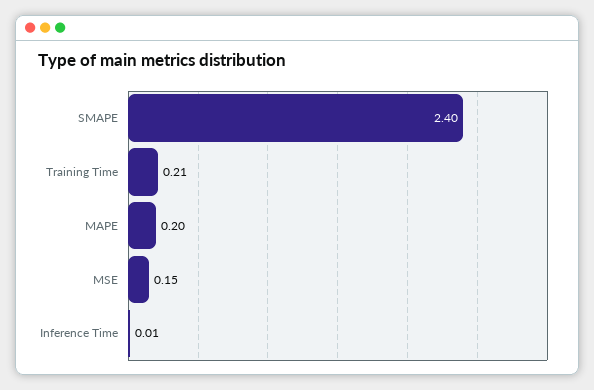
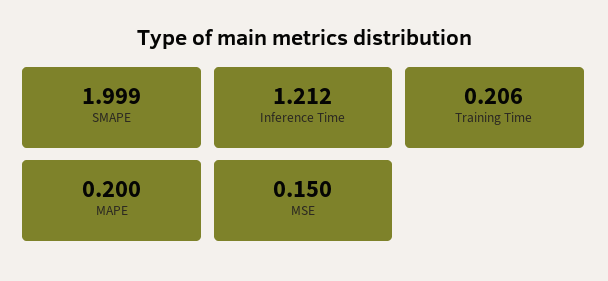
SMAPE: 2.4 -> 1.999
Inference Time: 0.01 -> 1.212

